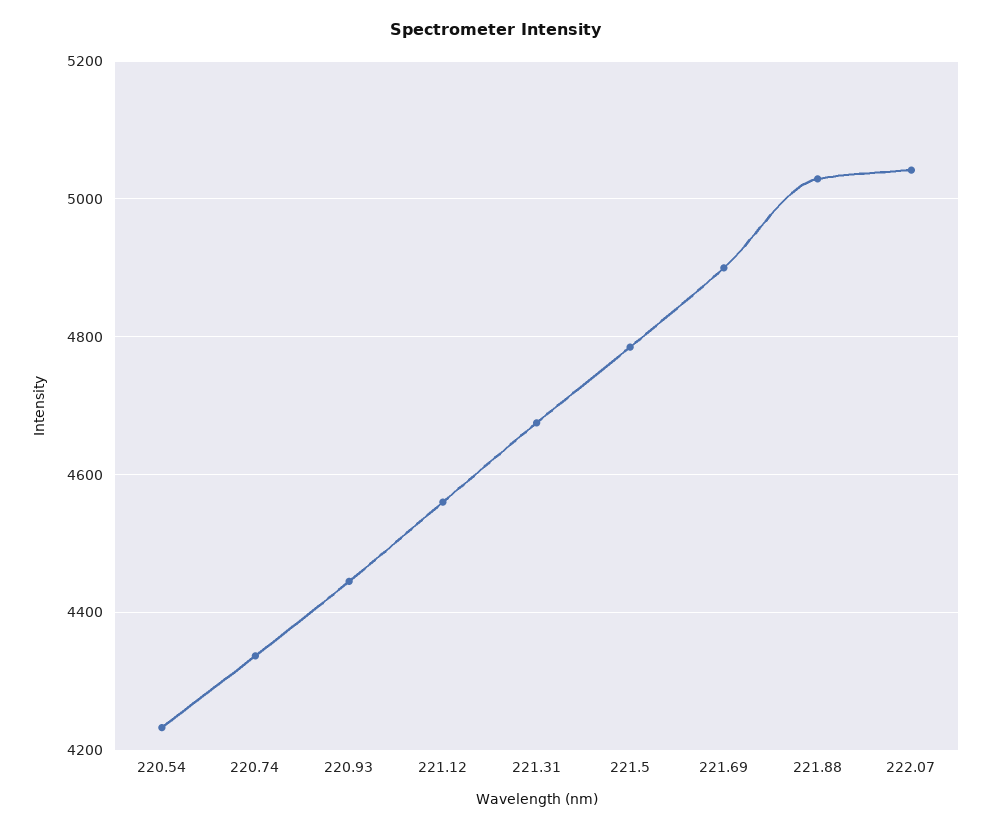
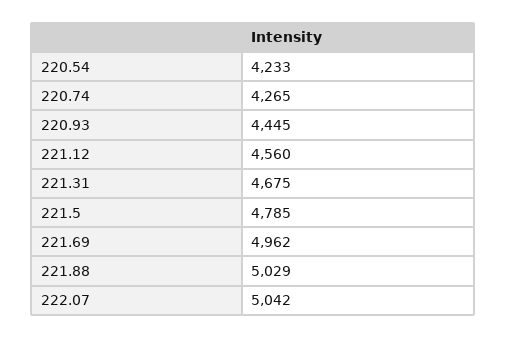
220.74: 4340 -> 4265
221.69: 4900 -> 4962

